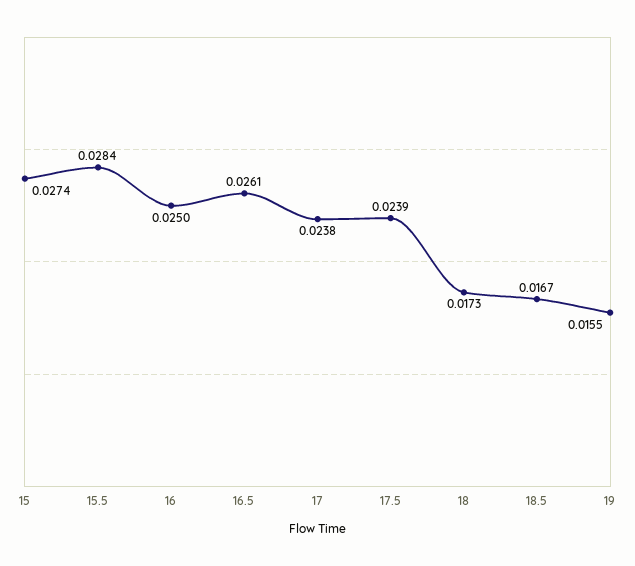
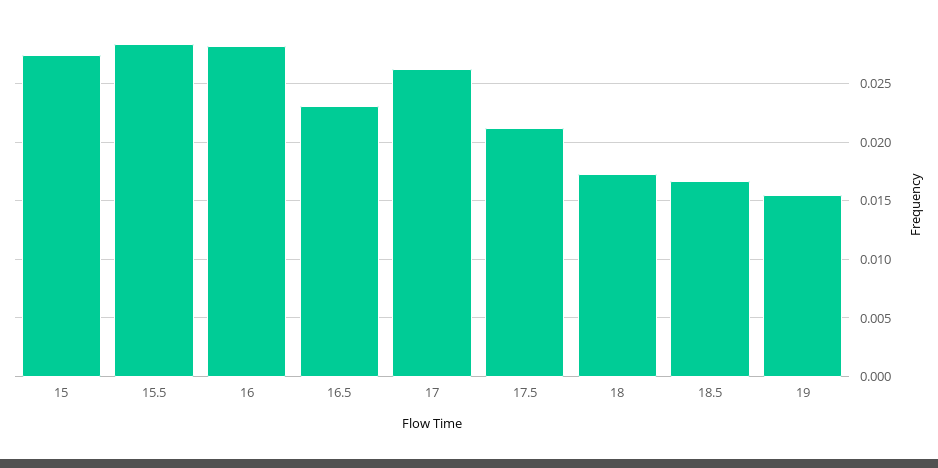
16: 0.025 -> 0.028
16.5: 0.0261 -> 0.023
17: 0.0238 -> 0.026
17.5: 0.0239 -> 0.021

